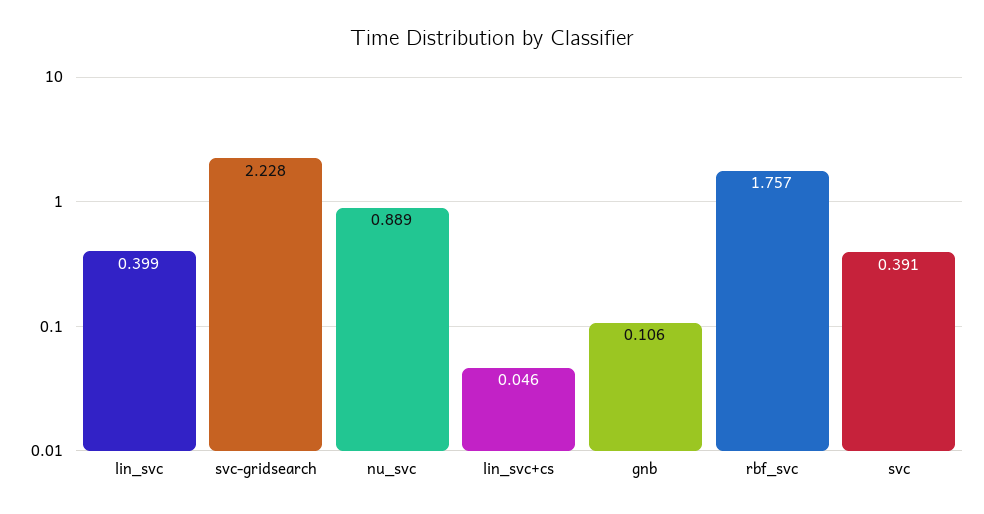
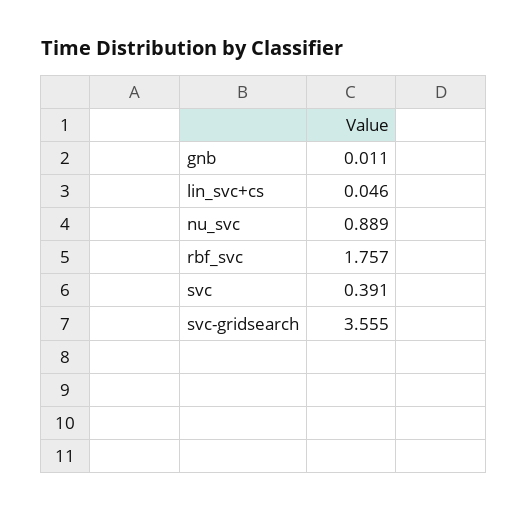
lin_svc: 0.399 -> none
svc-gridsearch: 2.228 -> 3.555
gnb: 0.106 -> 0.011

